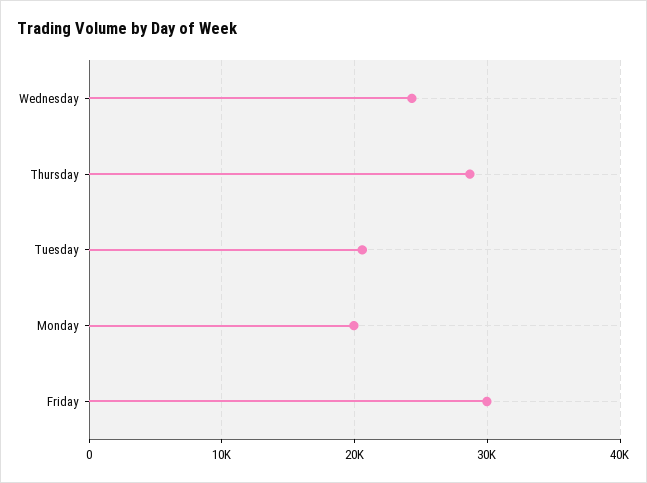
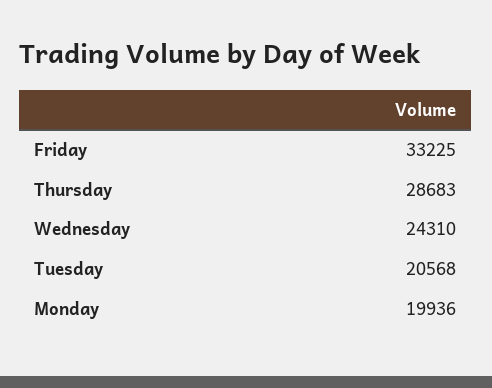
Friday: 30000 -> 33225

